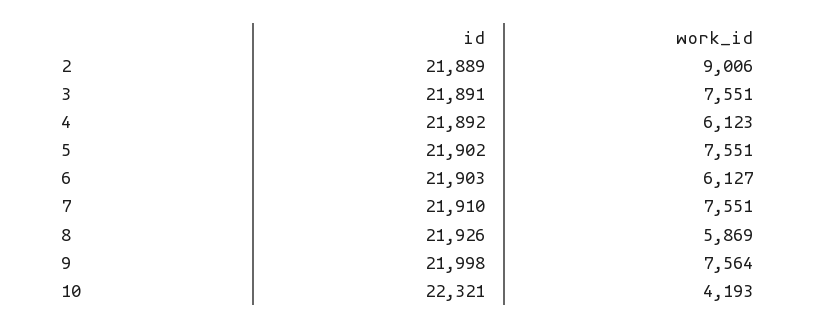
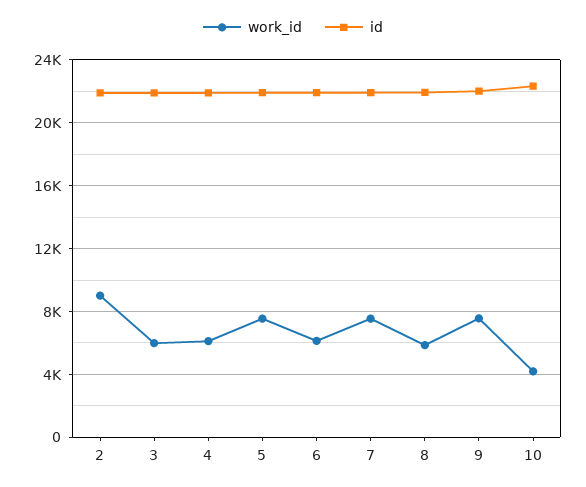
work_id, 3: 7551 -> 6000

